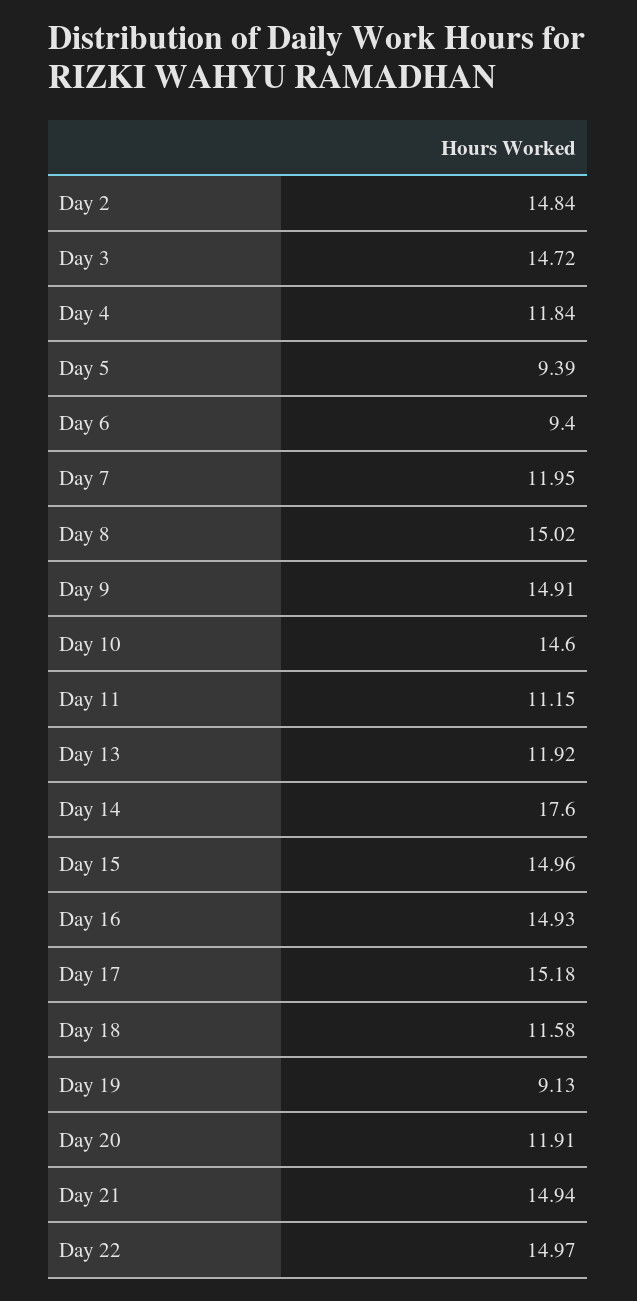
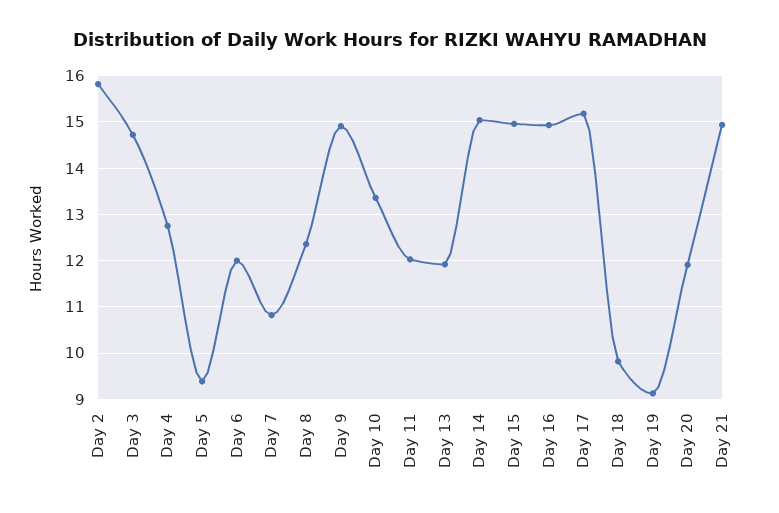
Day 2: 14.84 -> 15.8
Day 4: 11.84 -> 12.8
Day 6: 9.4 -> 12
Day 7: 11.95 -> 10.8
Day 8: 15.02 -> 12.4
Day 10: 14.6 -> 13.4
Day 11: 11.15 -> 12
Day 14: 17.6 -> 15
Day 18: 11.58 -> 9.8
Day 22: 14.97 -> none

